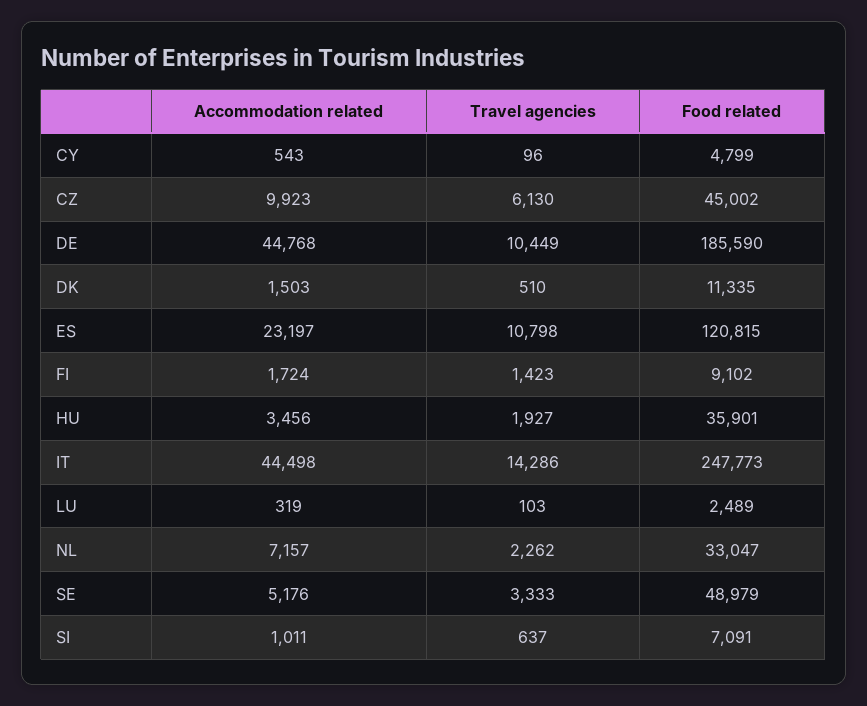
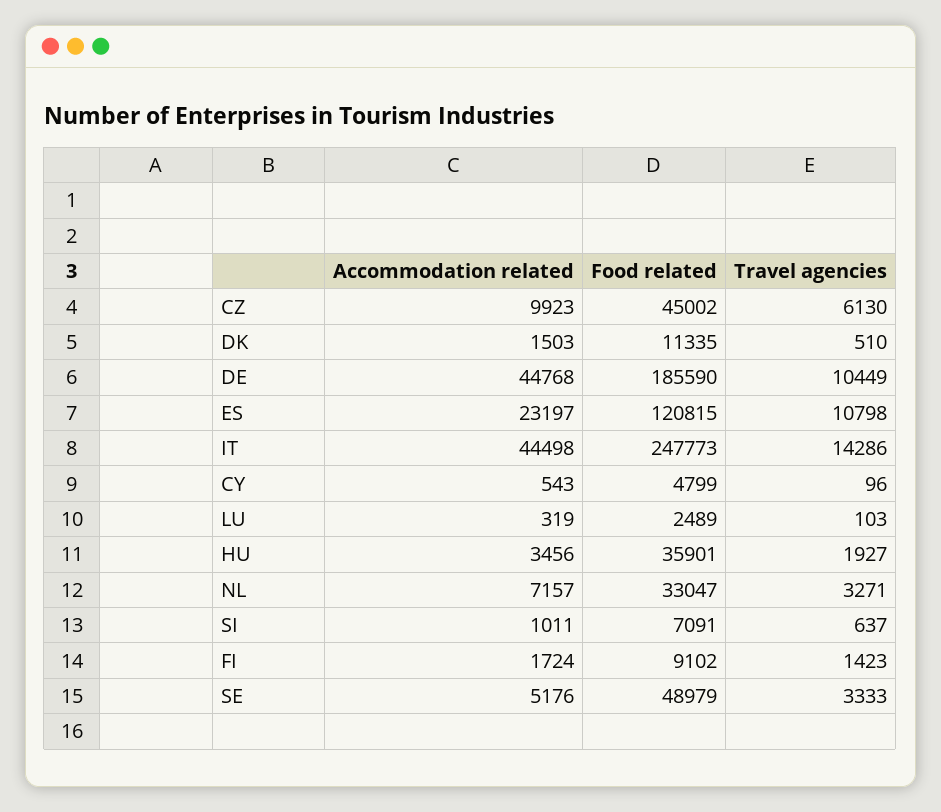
Travel agencies, NL: 2262 -> 3271

